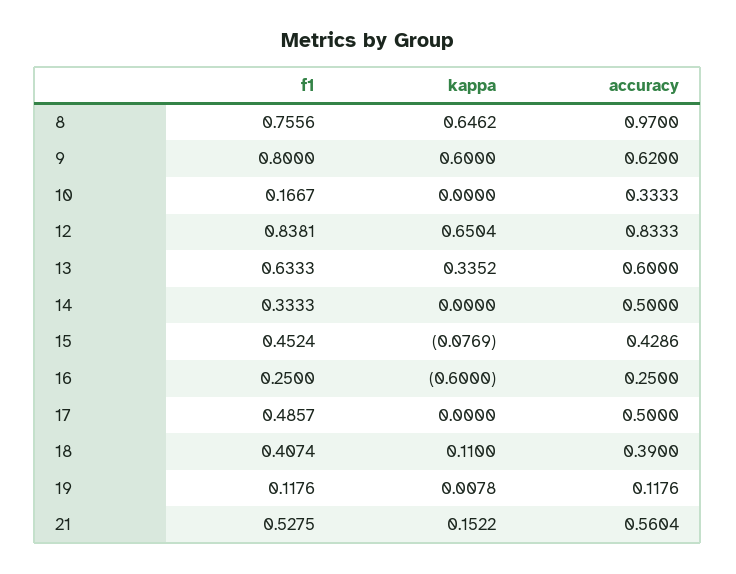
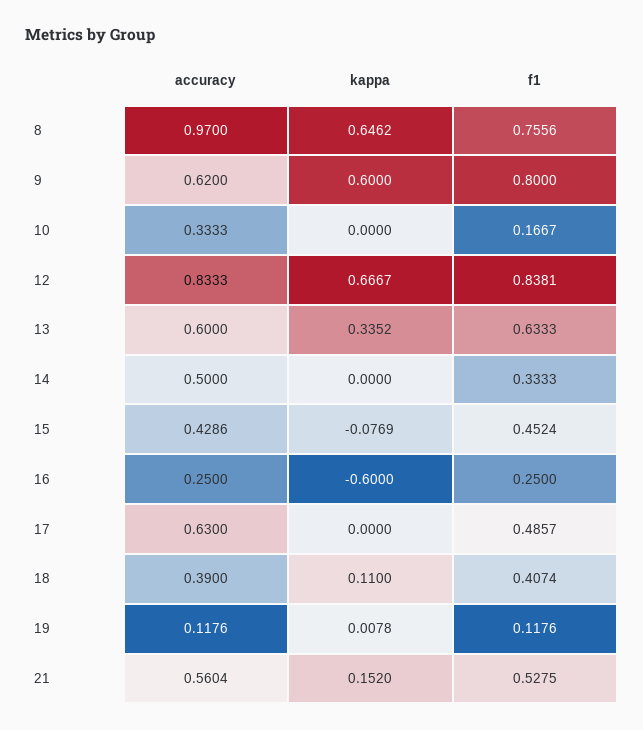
kappa, 12: 0.6504 -> 0.6667
accuracy, 17: 0.5 -> 0.63
kappa, 21: 0.1522 -> 0.152

